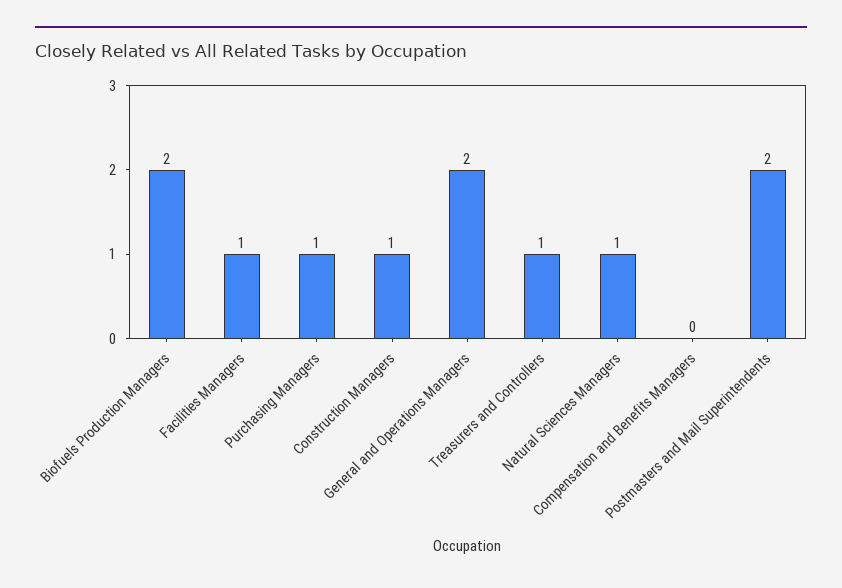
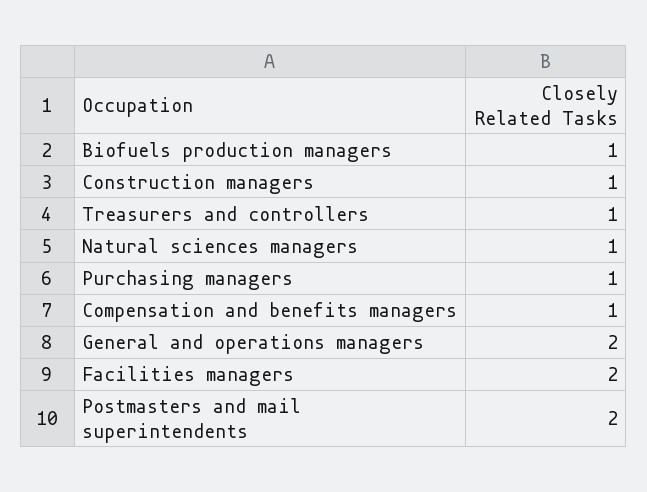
Biofuels Production Managers: 2 -> 1
Facilities Managers: 1 -> 2
Compensation and Benefits Managers: 0 -> 1

